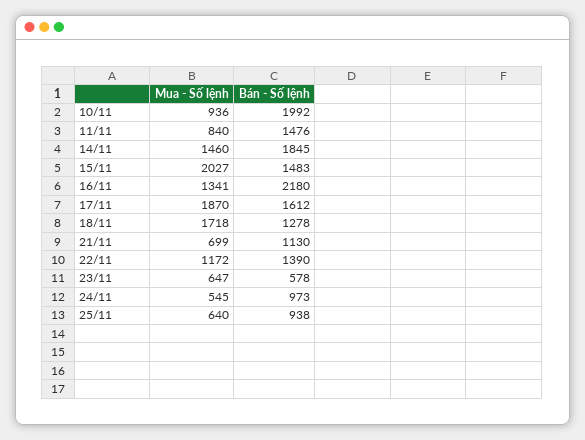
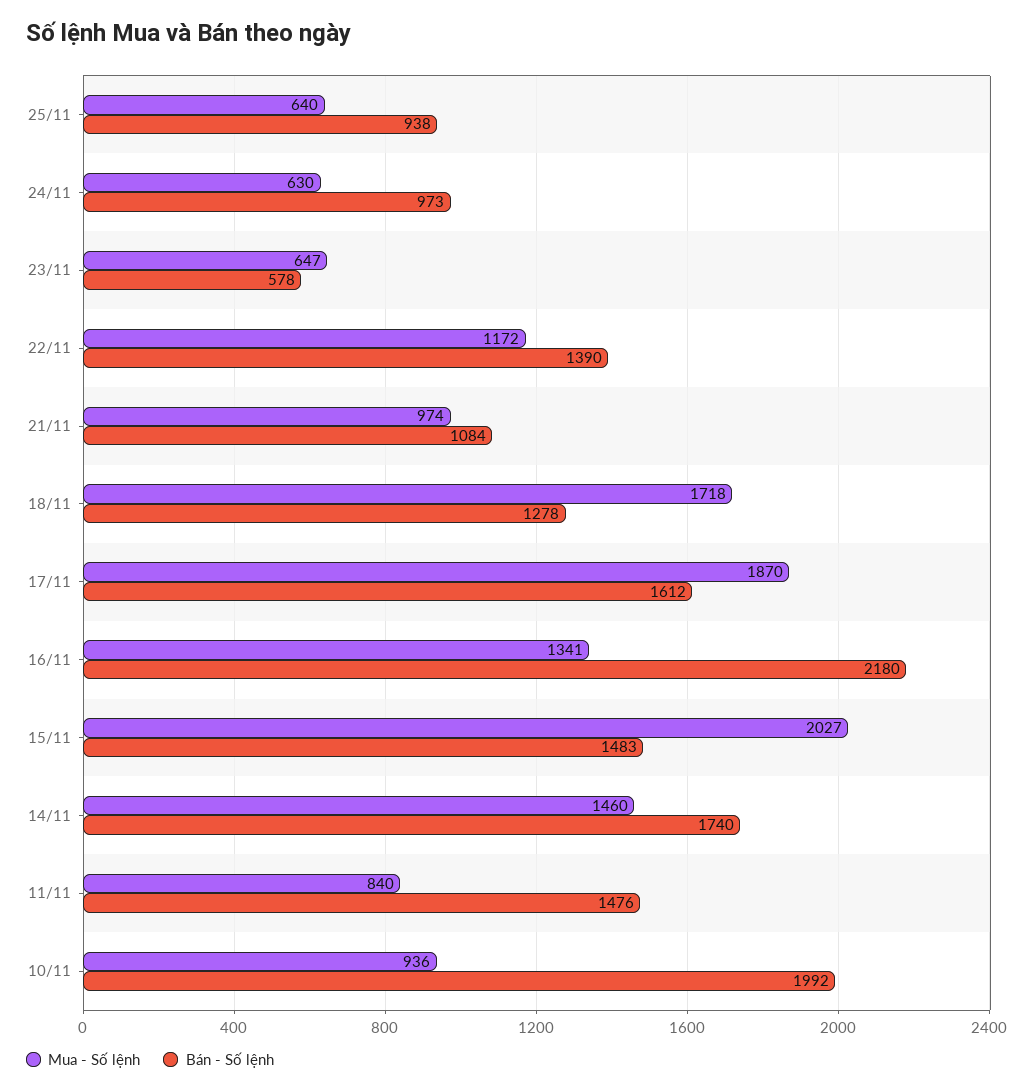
Bán - Số lệnh, 14/11: 1845 -> 1740
Mua - Số lệnh, 21/11: 699 -> 974
Bán - Số lệnh, 21/11: 1130 -> 1084
Mua - Số lệnh, 24/11: 545 -> 630

